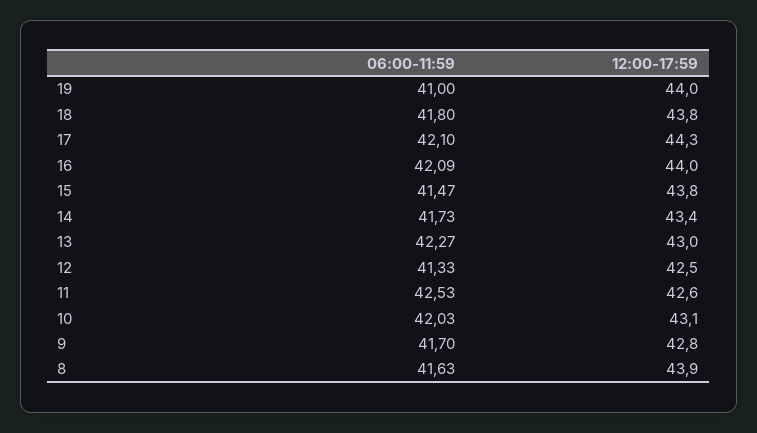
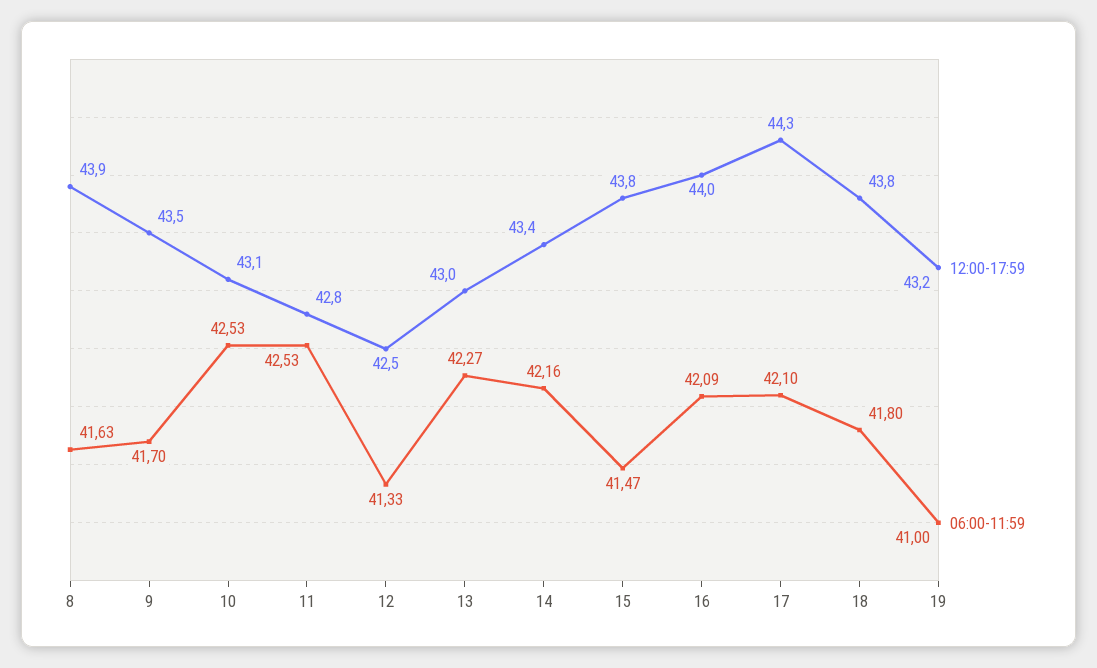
12:00-17:59, 19: 44 -> 43.2
06:00-11:59, 14: 41.73 -> 42.16
12:00-17:59, 11: 42.6 -> 42.8
06:00-11:59, 10: 42.03 -> 42.53
12:00-17:59, 9: 42.8 -> 43.5

